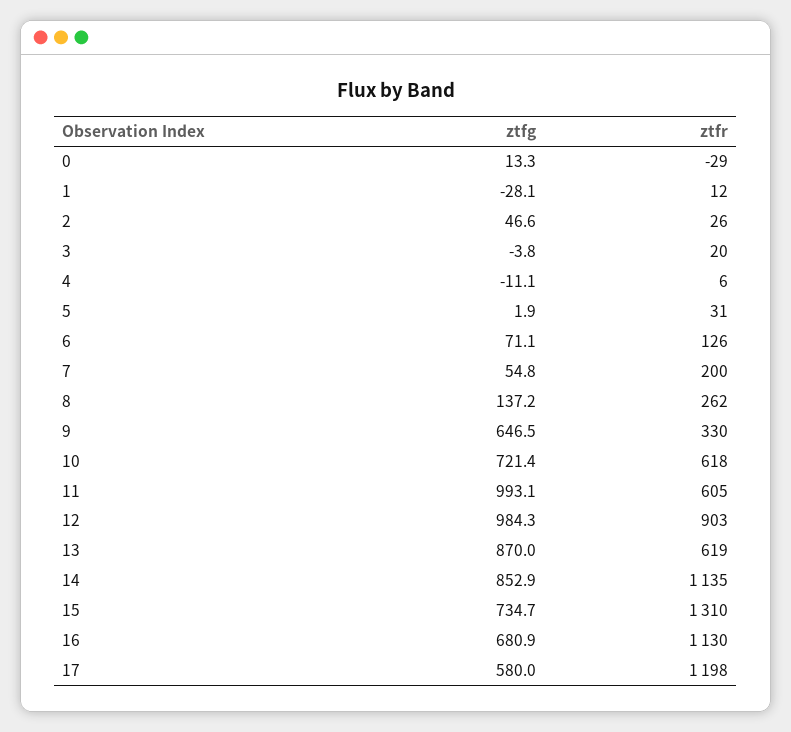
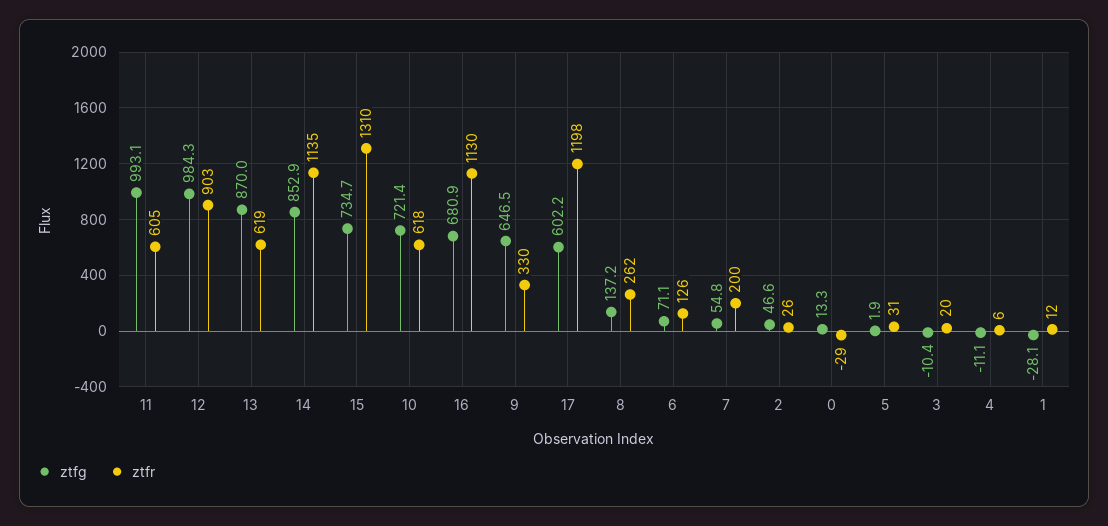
ztfg, 3: -3.8 -> -10.4
ztfg, 17: 580 -> 602.2

